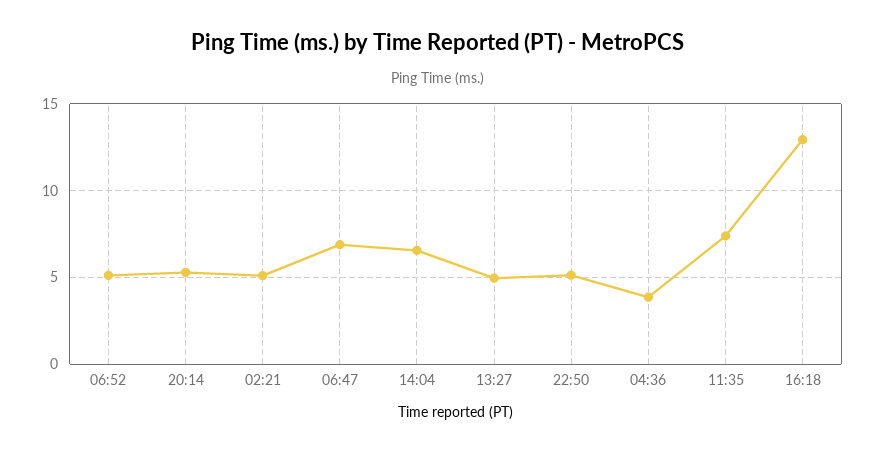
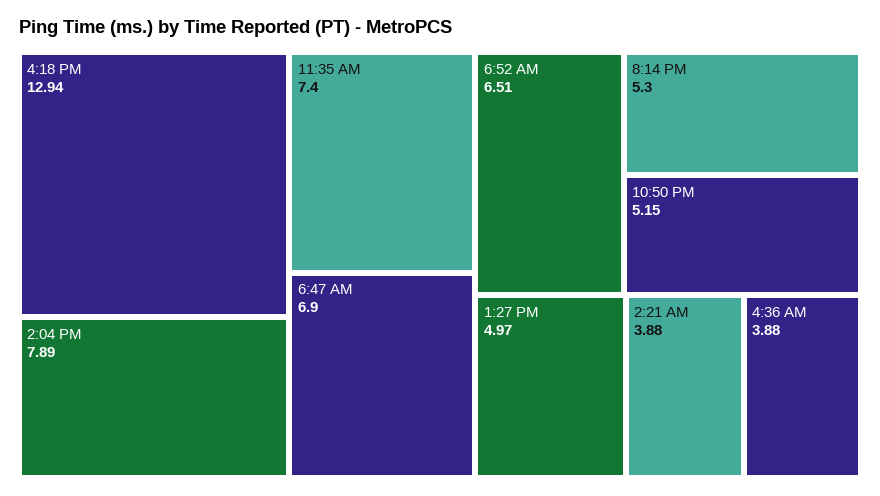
06:52: 5 -> 6.51
02:21: 5 -> 3.88
14:04: 6.5 -> 7.89

